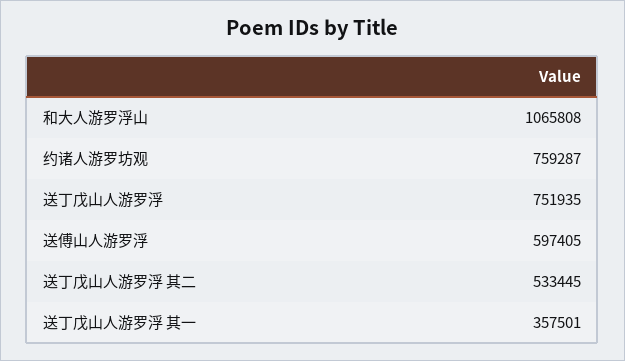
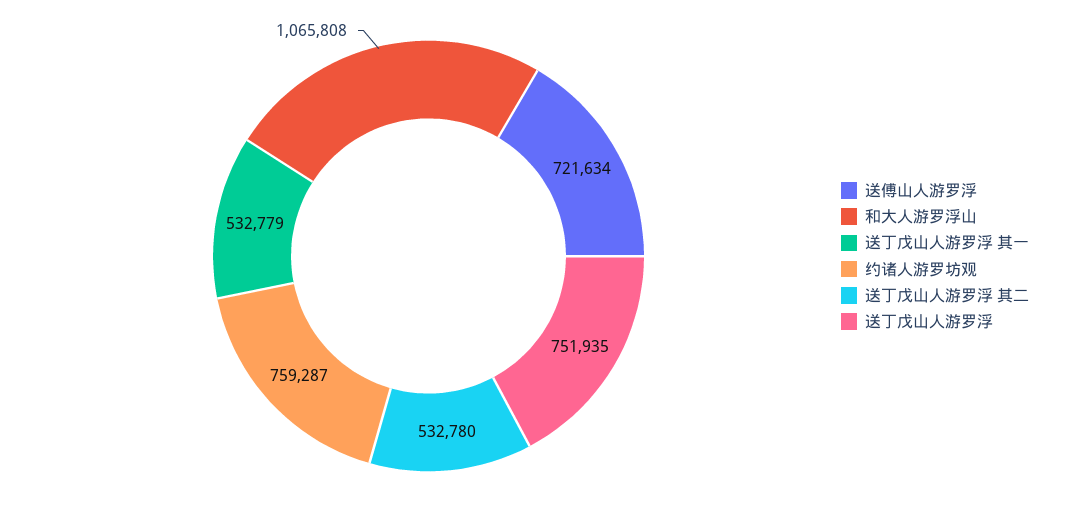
送傅山人游罗浮: 597405 -> 721634
送丁戊山人游罗浮 其二: 533445 -> 532780
送丁戊山人游罗浮 其一: 357501 -> 532779

